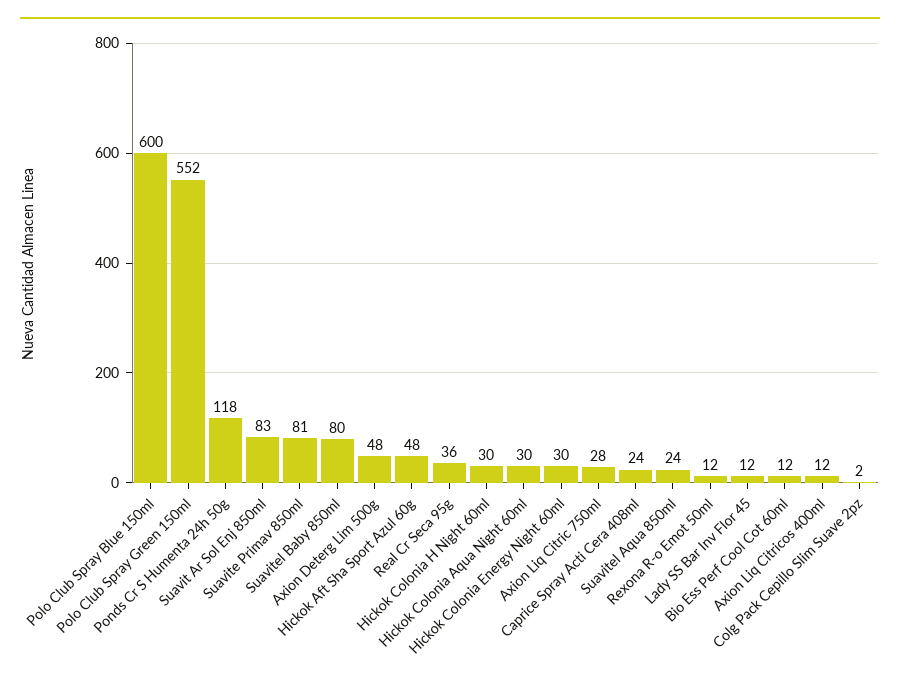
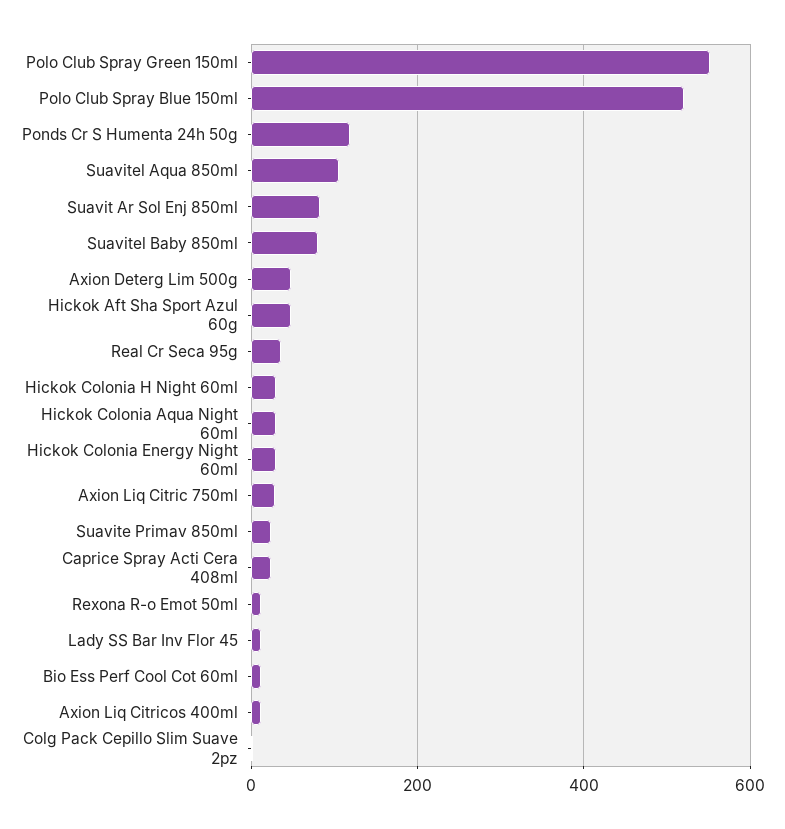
Polo Club Spray Blue 150ml: 600 -> 520
Suavite Primav 850ml: 81 -> 20
Suavitel Aqua 850ml: 24 -> 100

